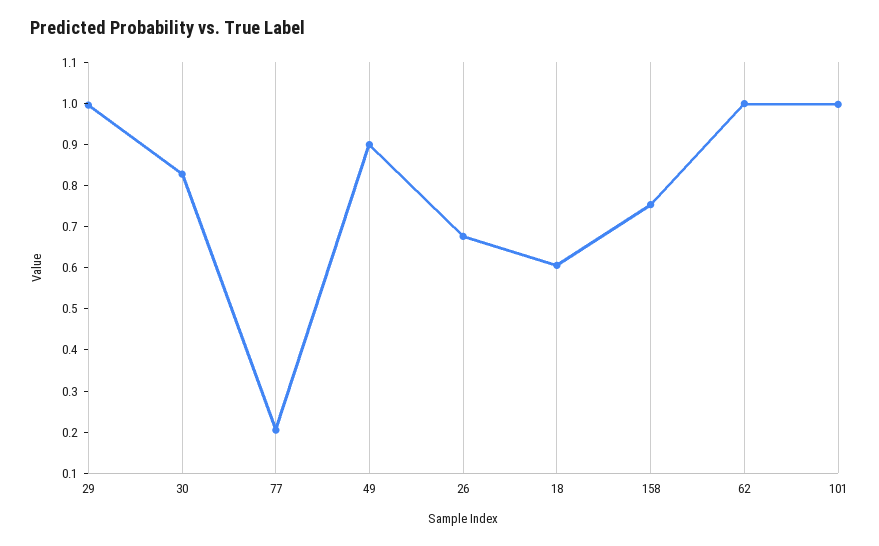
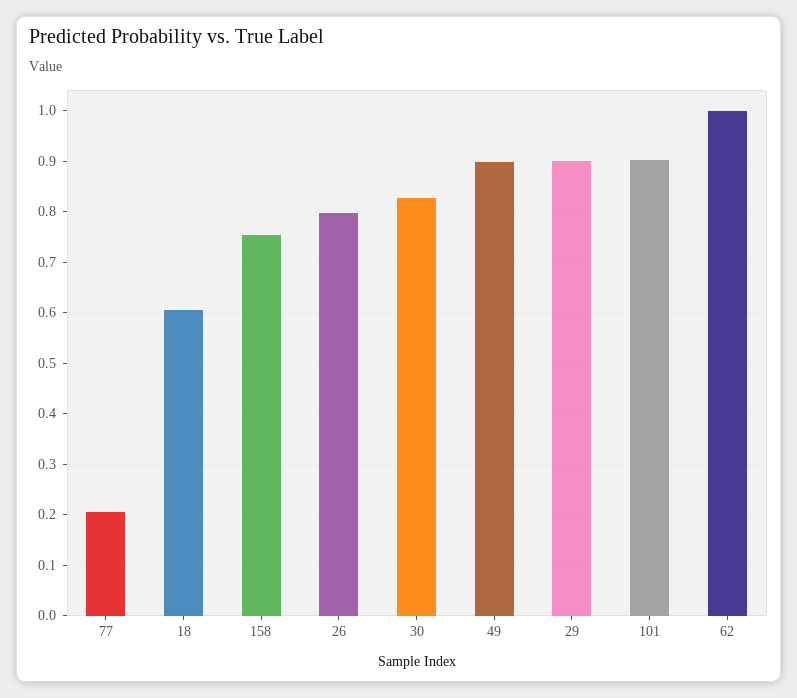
29: 1 -> 0.9
26: 0.68 -> 0.8
101: 1 -> 0.9

